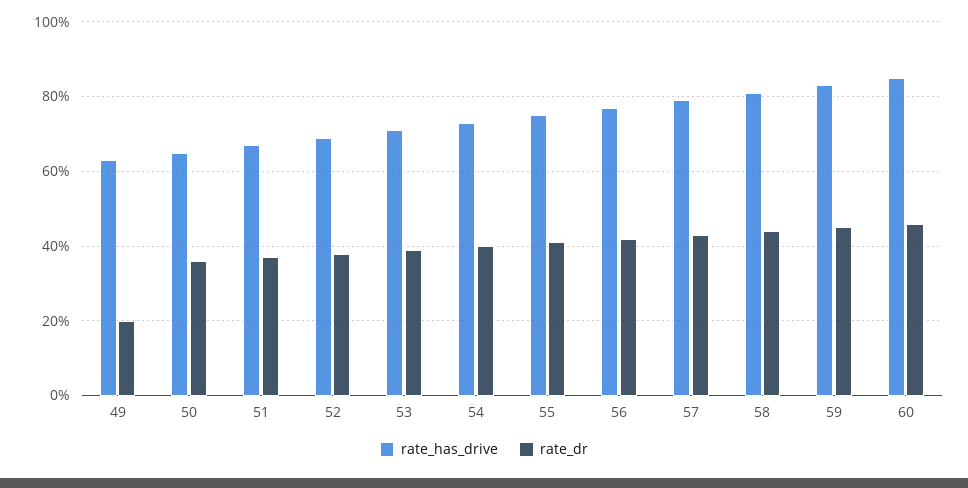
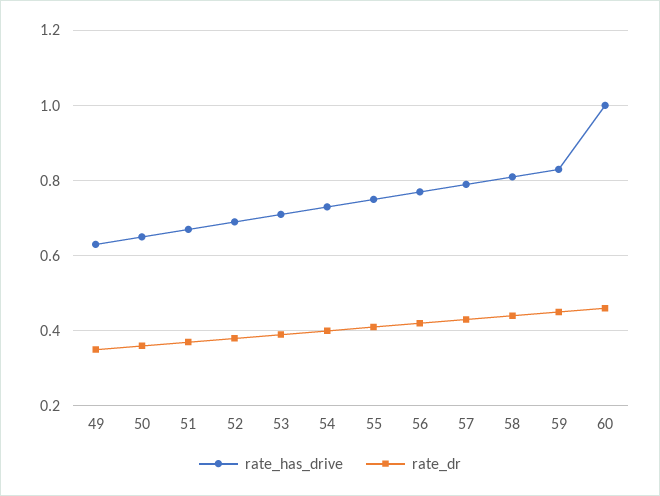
rate_dr, 49: 0.2 -> 0.35
rate_has_drive, 60: 0.85 -> 1

